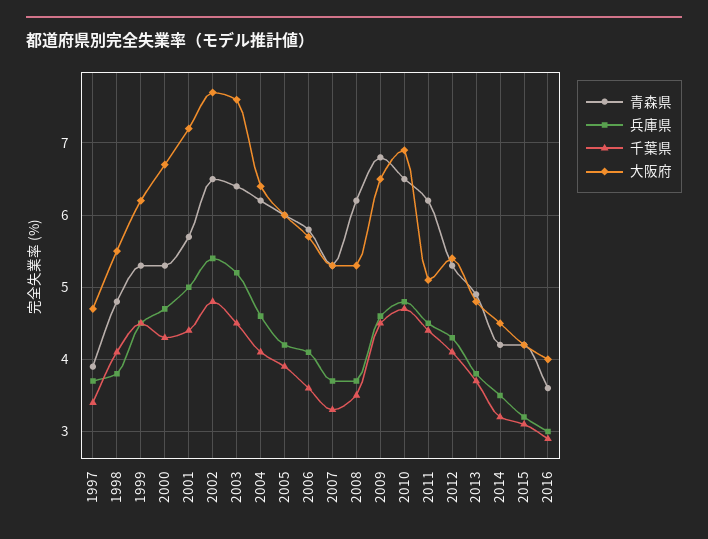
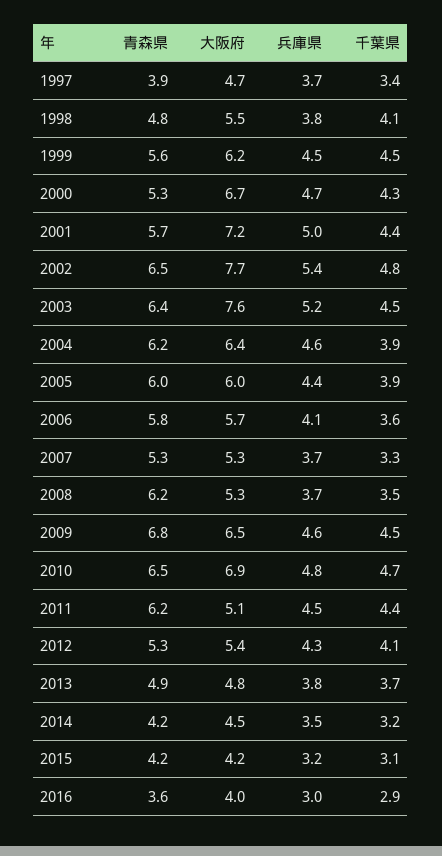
青森県, 1999: 5.3 -> 5.6
千葉県, 2004: 4.1 -> 3.9
兵庫県, 2005: 4.2 -> 4.4

